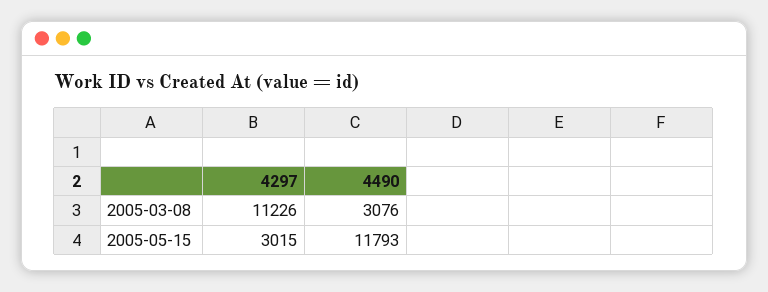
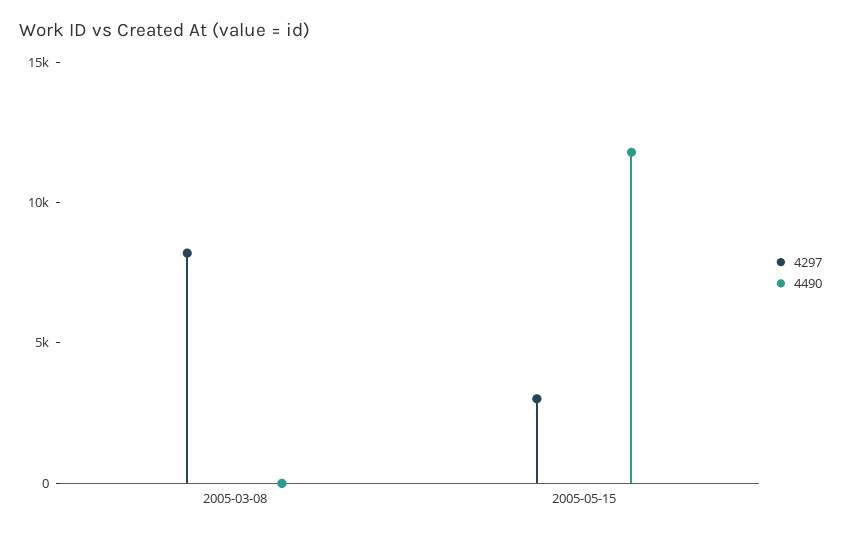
4297, 2005-03-08: 11226 -> 8000
4490, 2005-03-08: 3076 -> 0

